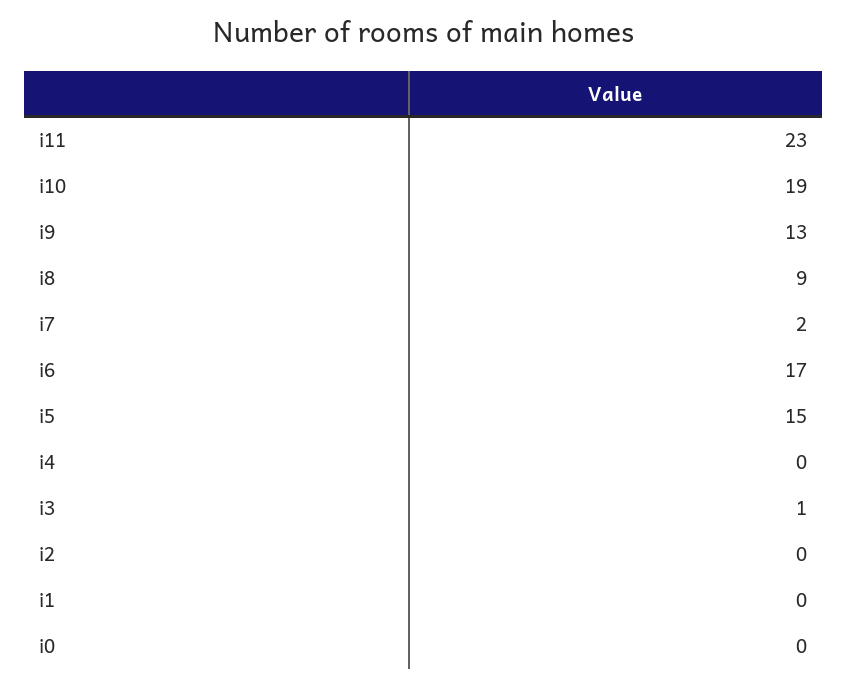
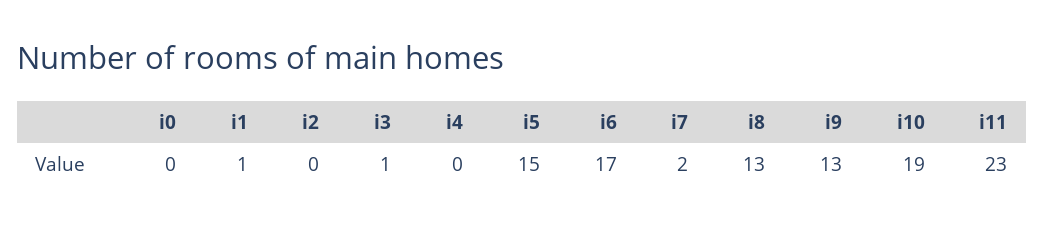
i8: 9 -> 13
i1: 0 -> 1

